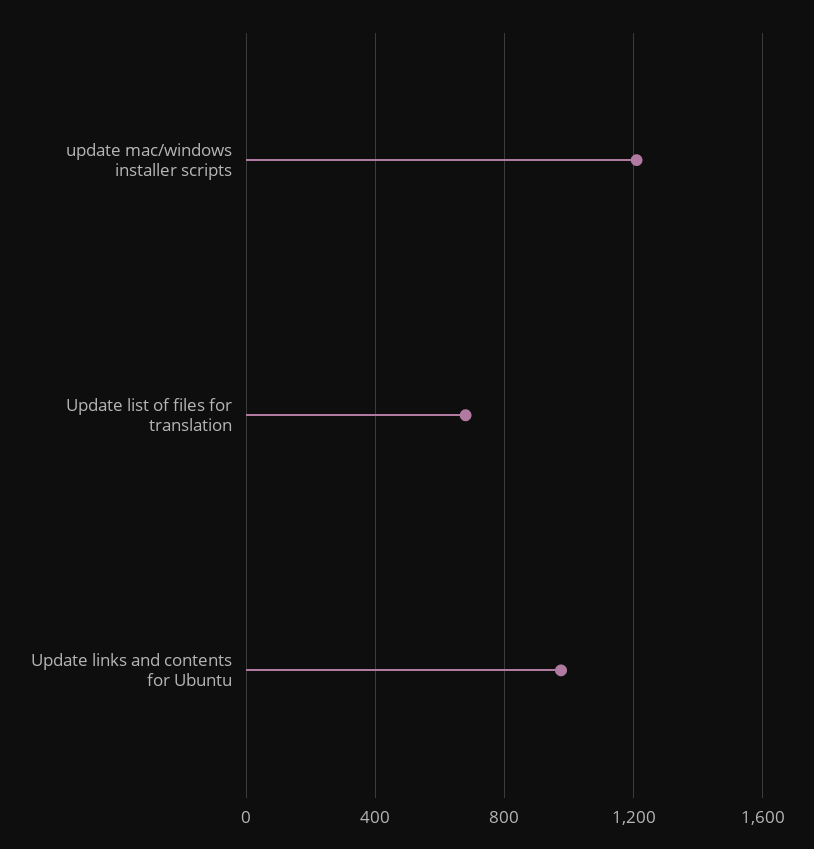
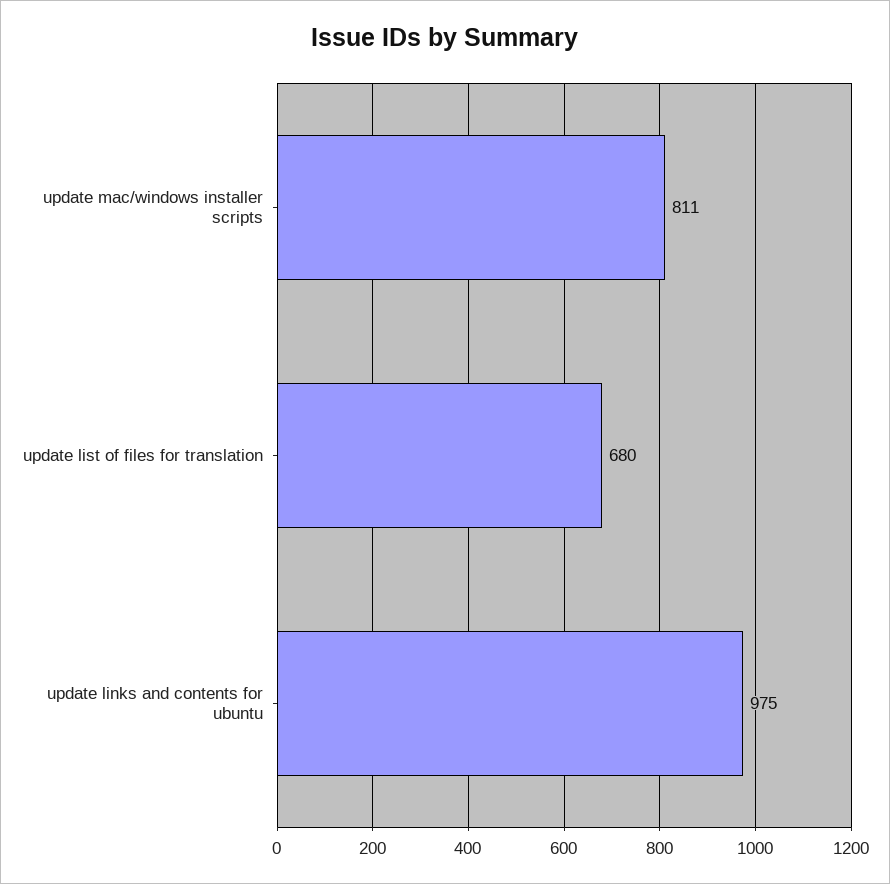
update mac/windows installer scripts: 1200 -> 811

